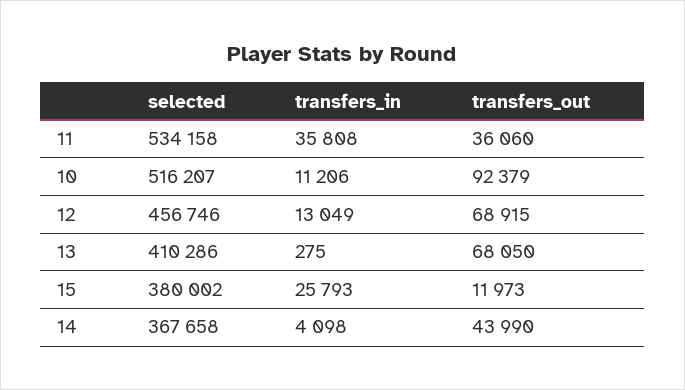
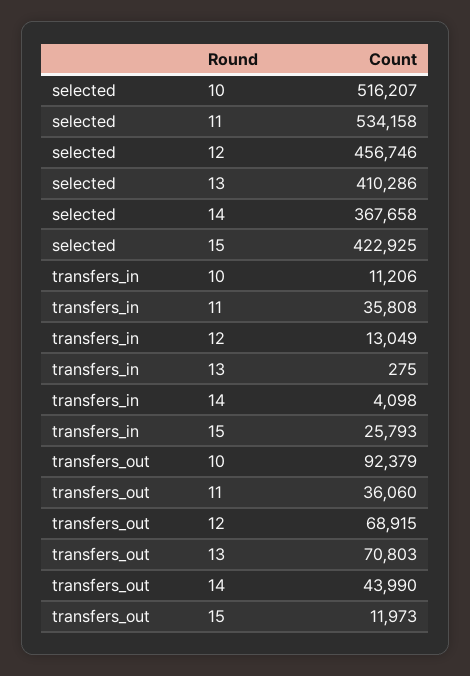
transfers_out, 13: 68050 -> 70803
selected, 15: 380002 -> 422925

